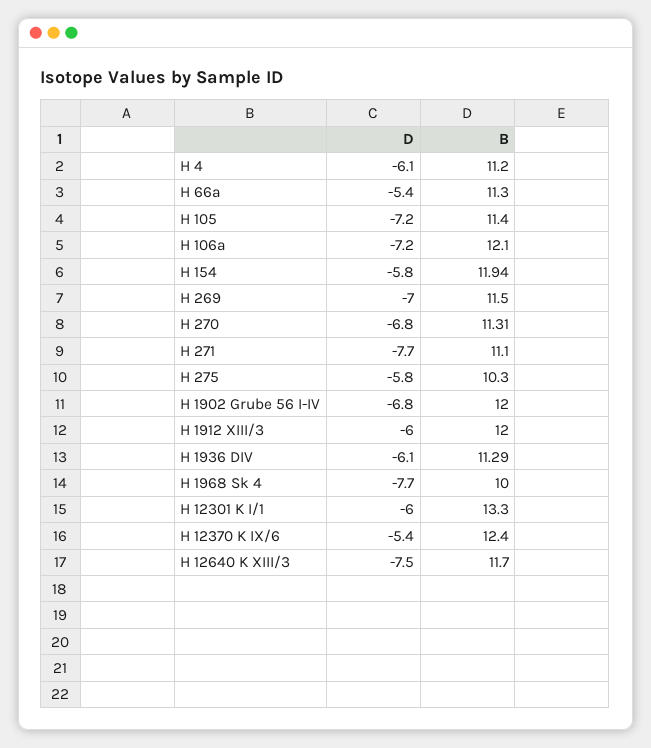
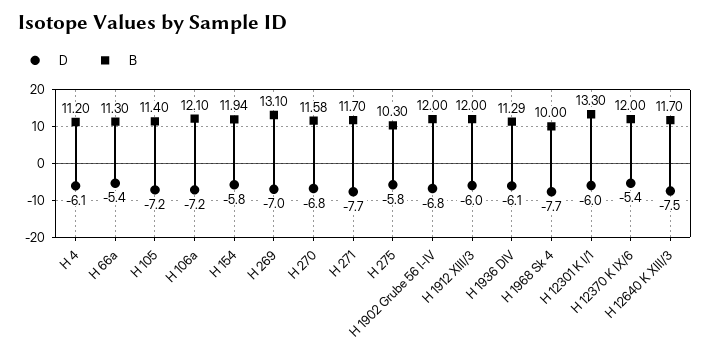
B, H 269: 11.5 -> 13.1
B, H 270: 11.31 -> 11.58
B, H 271: 11.1 -> 11.7
B, H 12370 K IX/6: 12.4 -> 12

